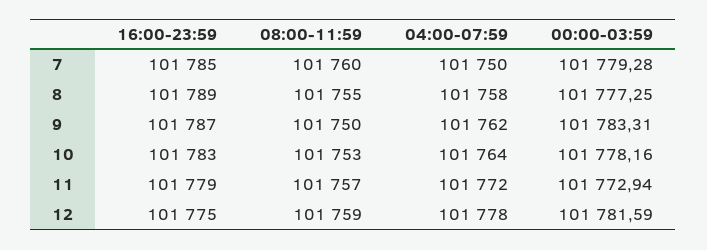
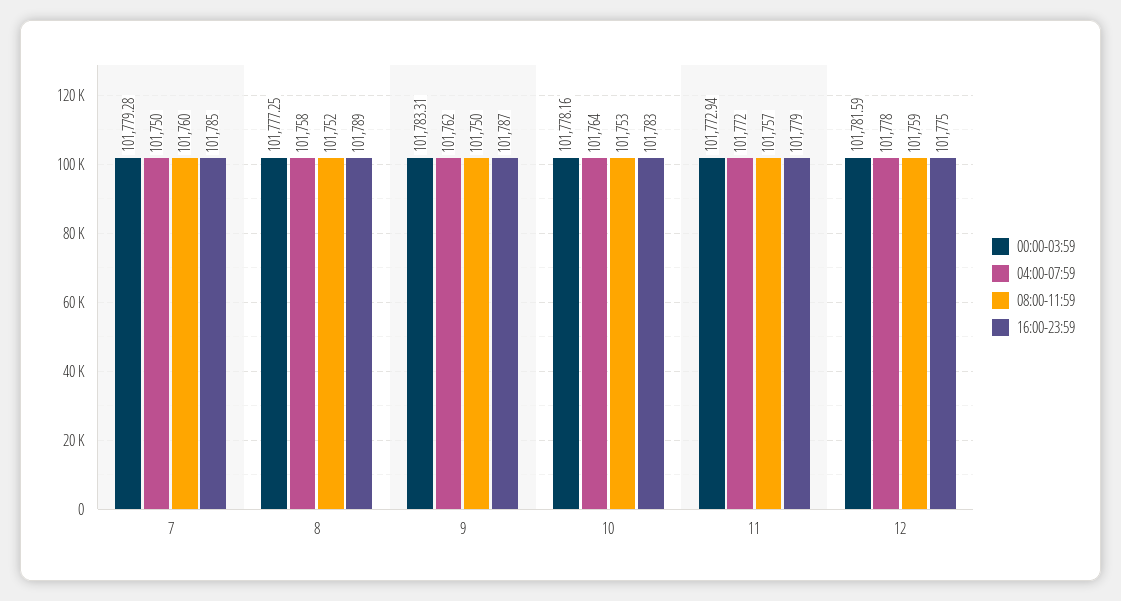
08:00-11:59, 8: 101755 -> 101752

